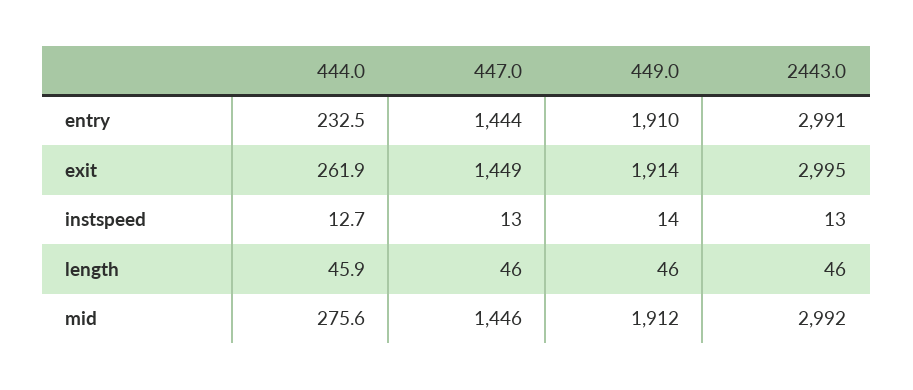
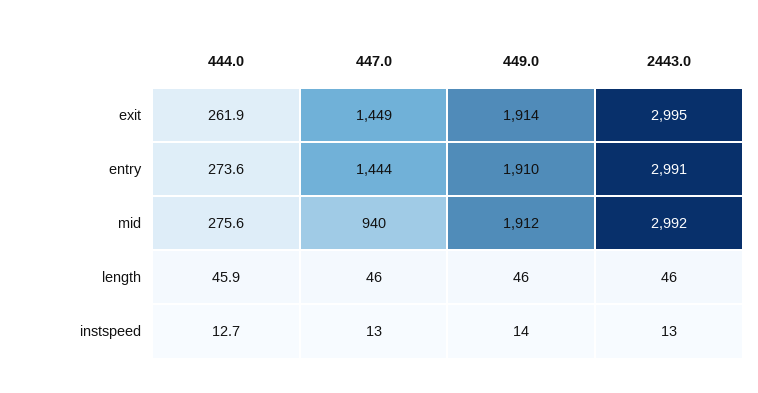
444.0, entry: 232.5 -> 273.6
447.0, mid: 1446 -> 940

